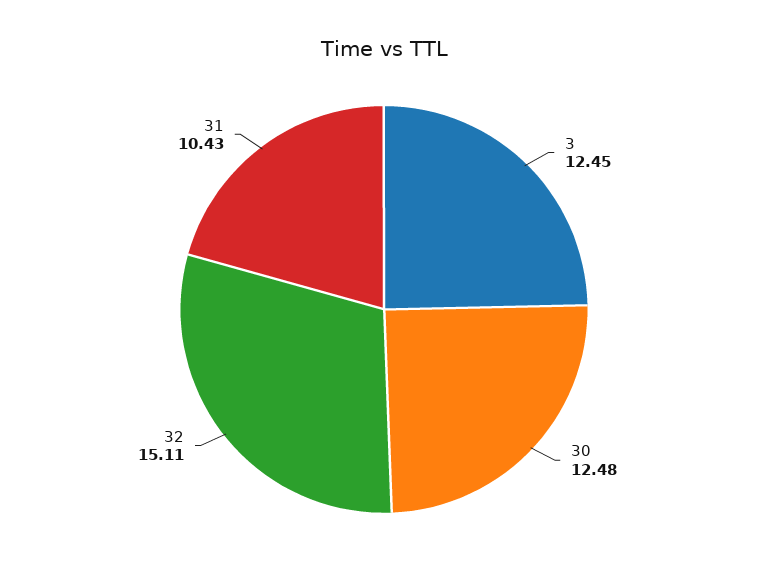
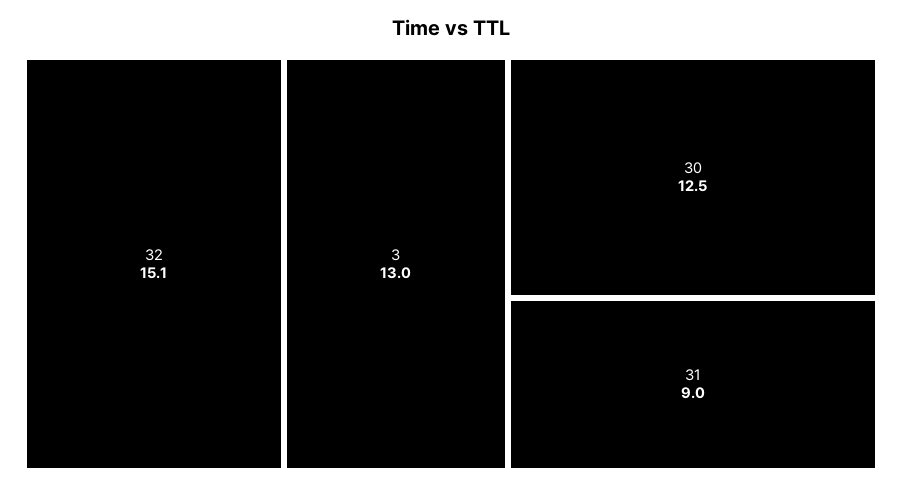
3: 12.45 -> 13
31: 10.43 -> 9

